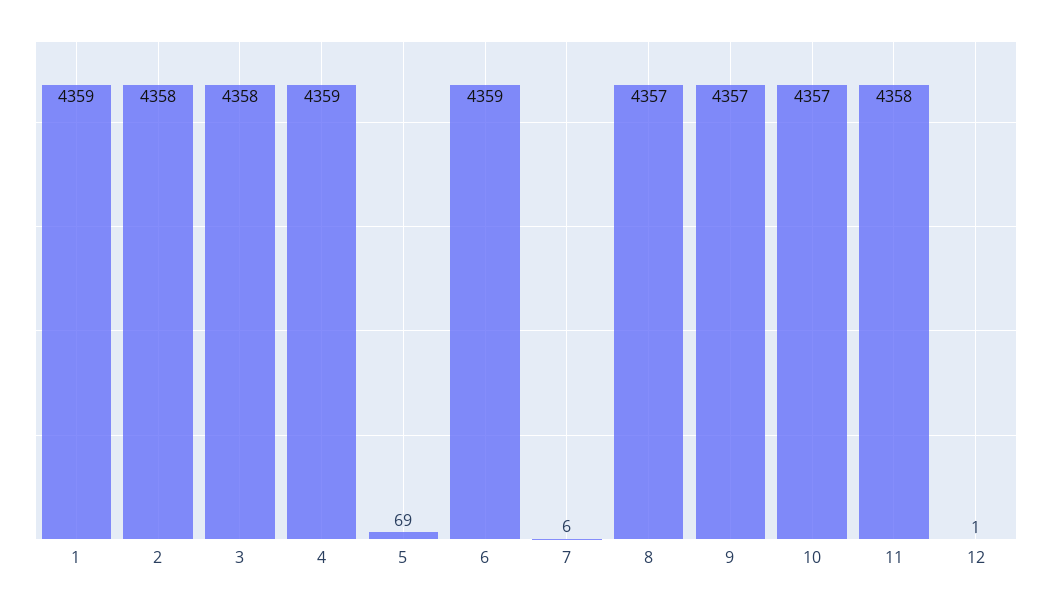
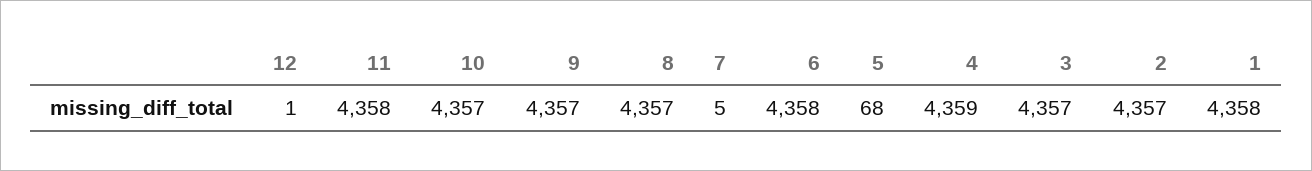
1: 4359 -> 4358
2: 4358 -> 4357
3: 4358 -> 4357
5: 69 -> 68
6: 4359 -> 4358
7: 6 -> 5

